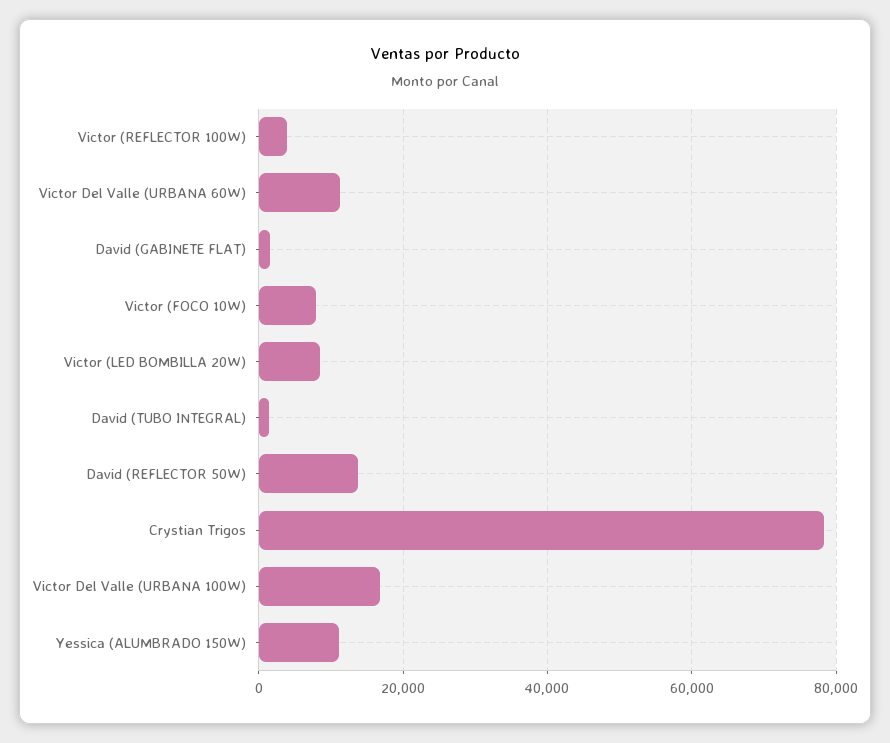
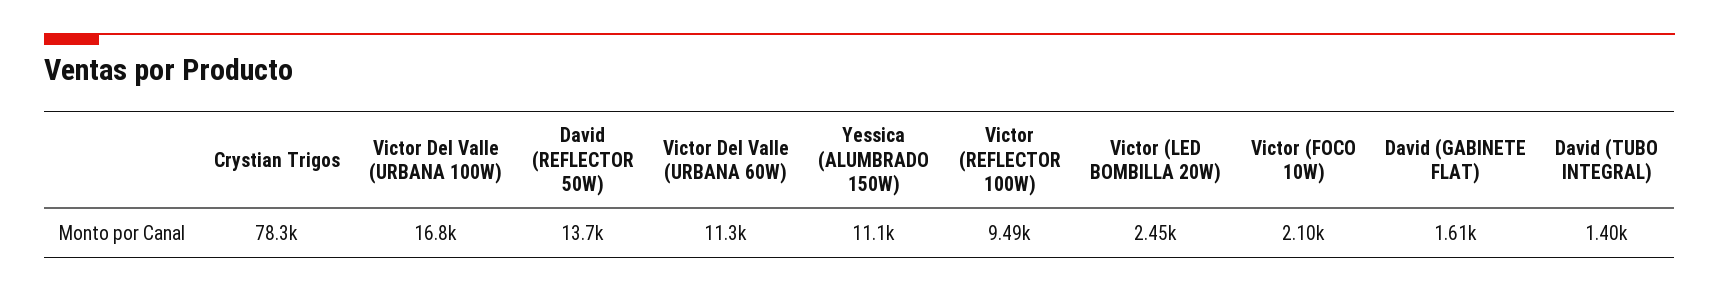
Victor (REFLECTOR 100W): 4000 -> 9490
Victor (FOCO 10W): 8000 -> 2100
Victor (LED BOMBILLA 20W): 8000 -> 2450

